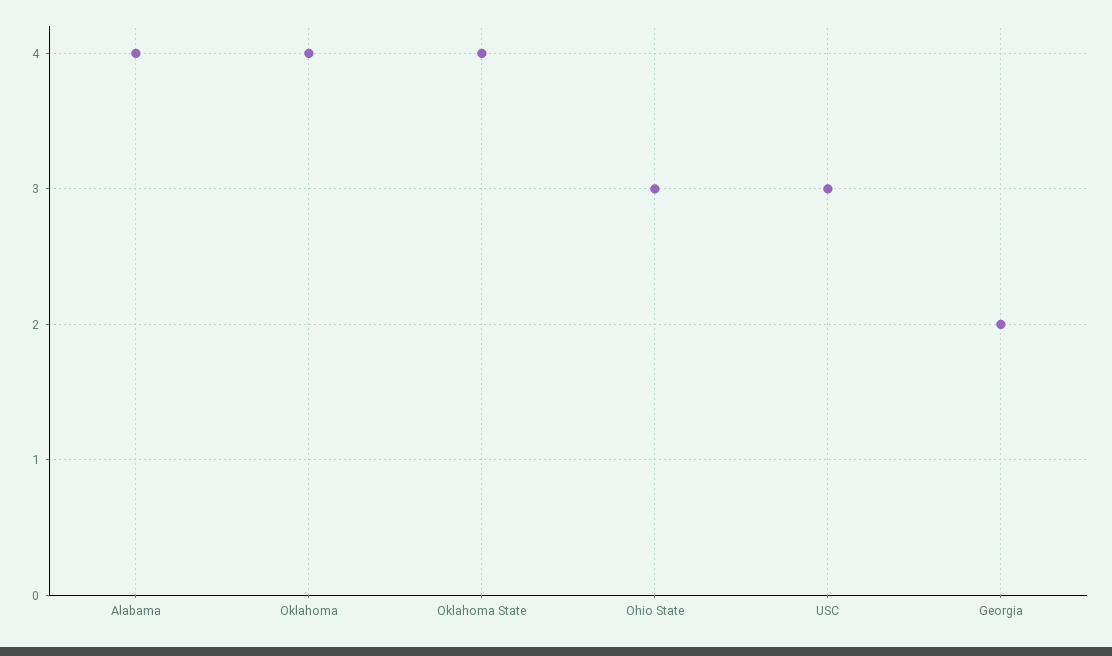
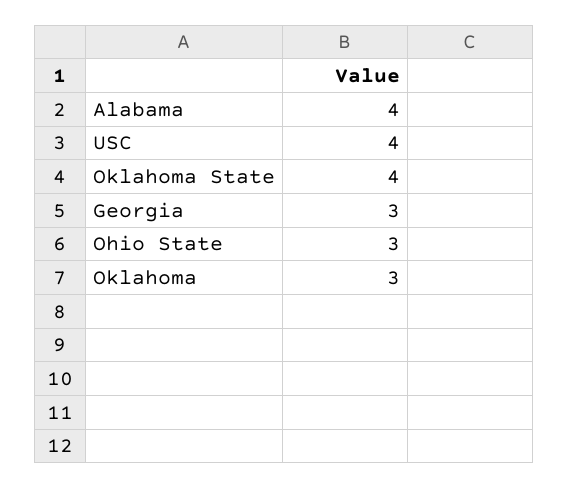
Oklahoma: 4 -> 3
USC: 3 -> 4
Georgia: 2 -> 3

